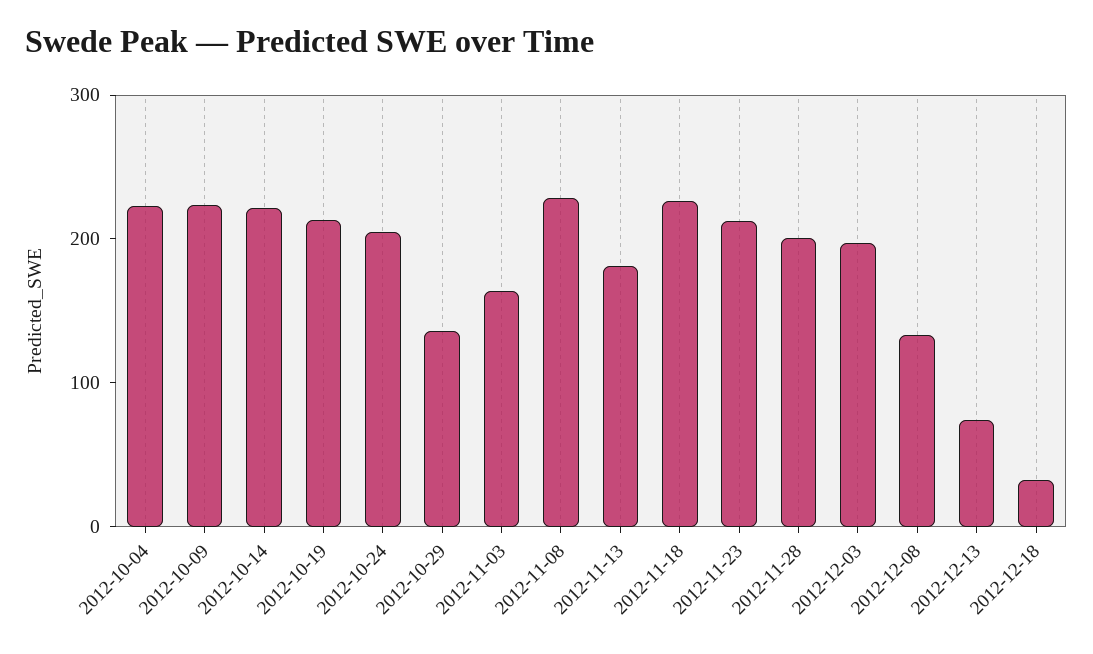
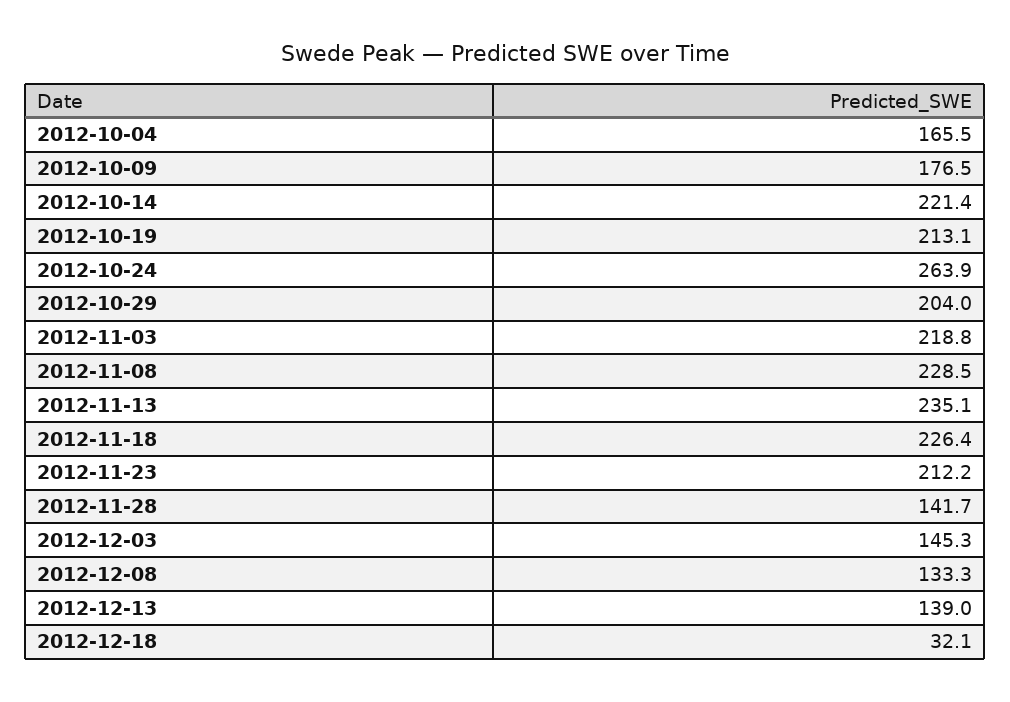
2012-10-04: 220 -> 165.5
2012-10-09: 220 -> 176.5
2012-10-24: 200 -> 263.9
2012-10-29: 140 -> 204
2012-11-03: 160 -> 218.8
2012-11-13: 180 -> 235.1
2012-11-28: 200 -> 141.7
2012-12-03: 200 -> 145.3
2012-12-13: 80 -> 139

